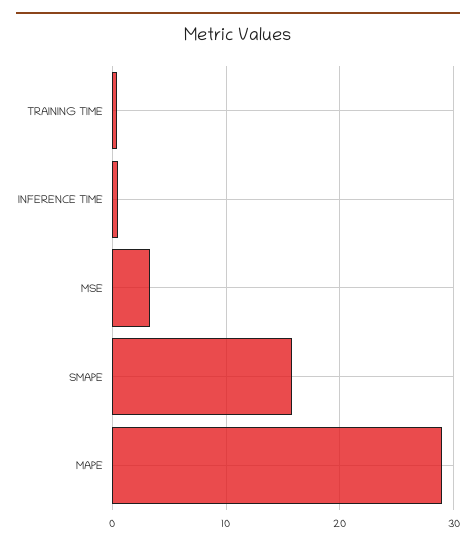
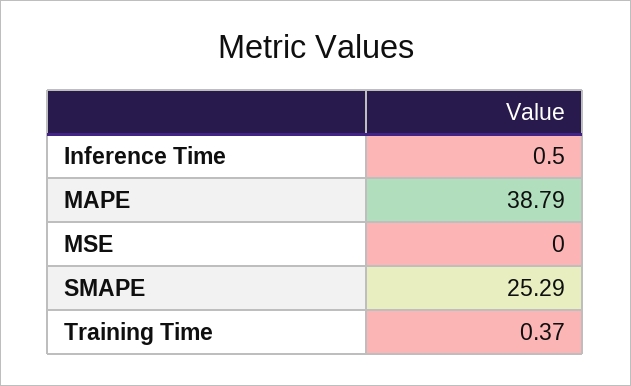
MSE: 3 -> 0
SMAPE: 16 -> 25.29
MAPE: 29 -> 38.79

